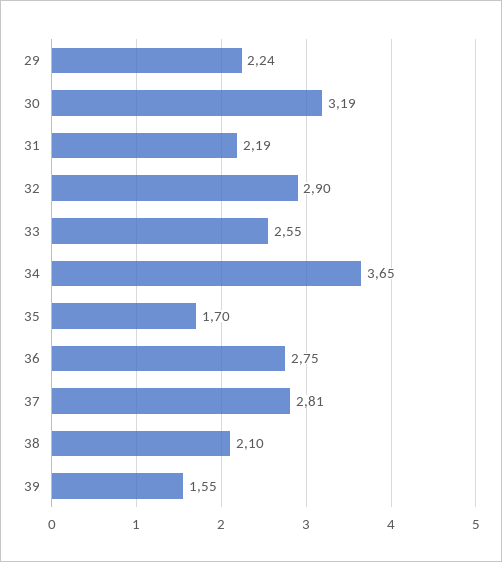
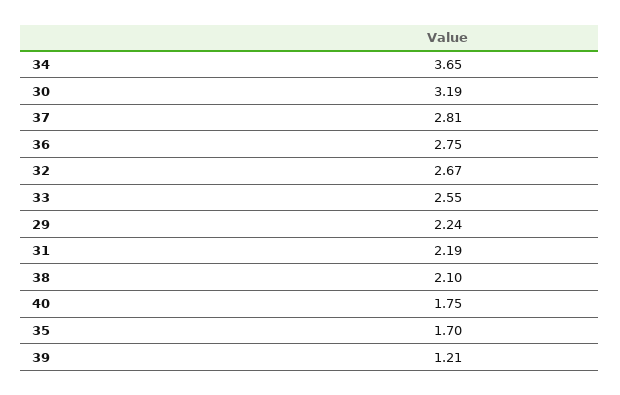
32: 2.9 -> 2.67
39: 1.55 -> 1.21
40: none -> 1.75

